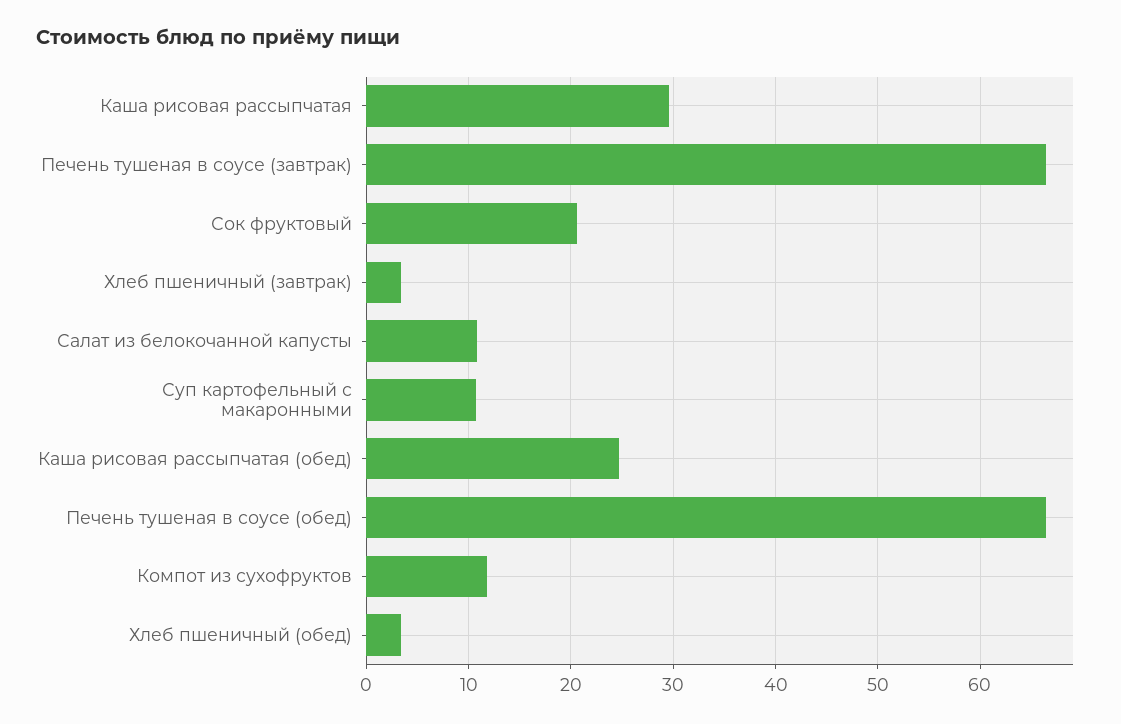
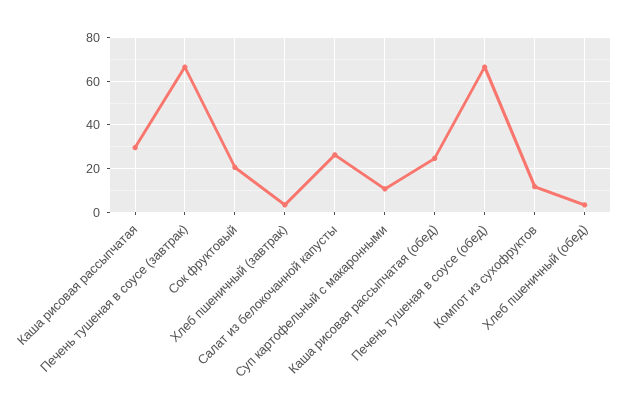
Салат из белокочанной капусты: 11 -> 25

